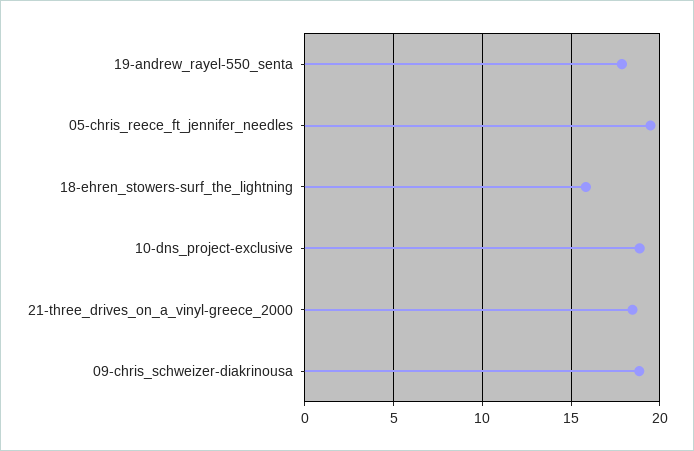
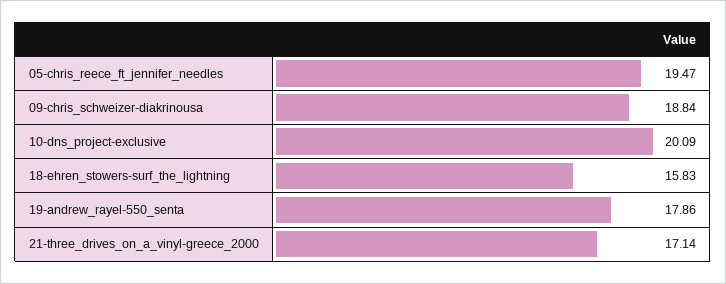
10-dns_project-exclusive: 19 -> 20.09
21-three_drives_on_a_vinyl-greece_2000: 18.5 -> 17.14

